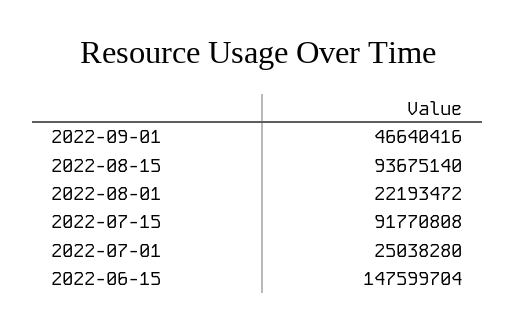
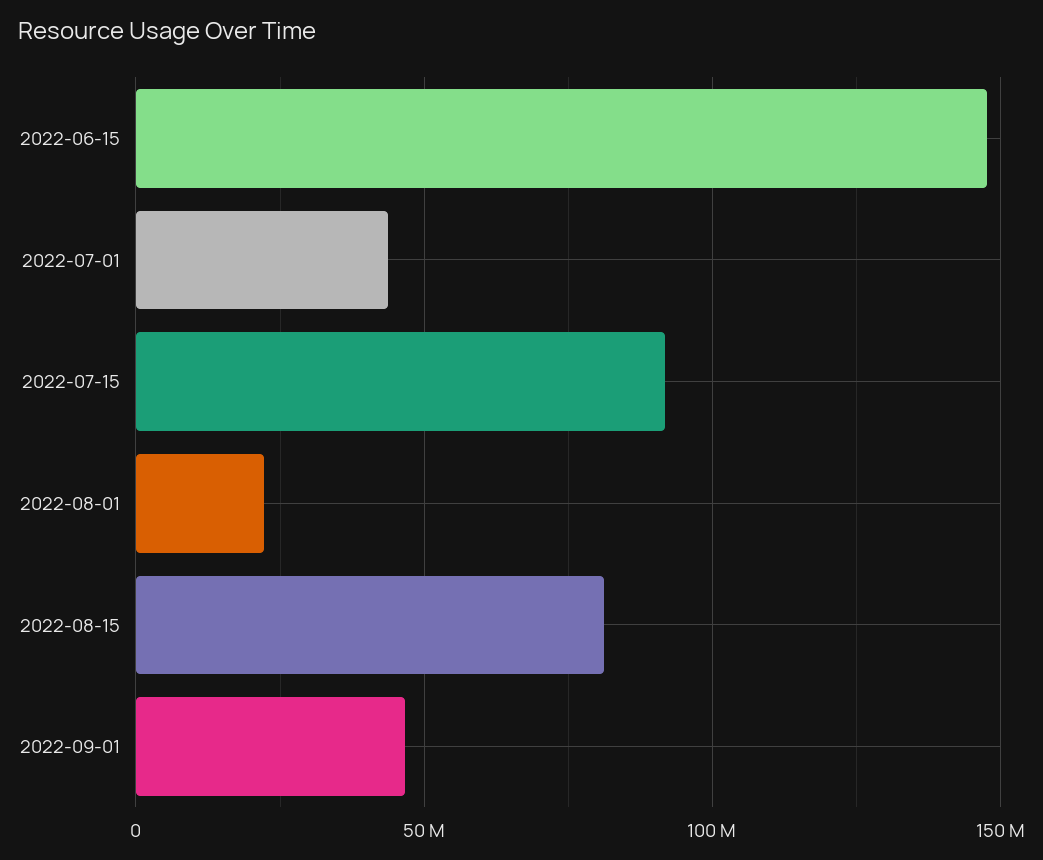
2022-08-15: 93675140 -> 80000000
2022-07-01: 25038280 -> 45000000

